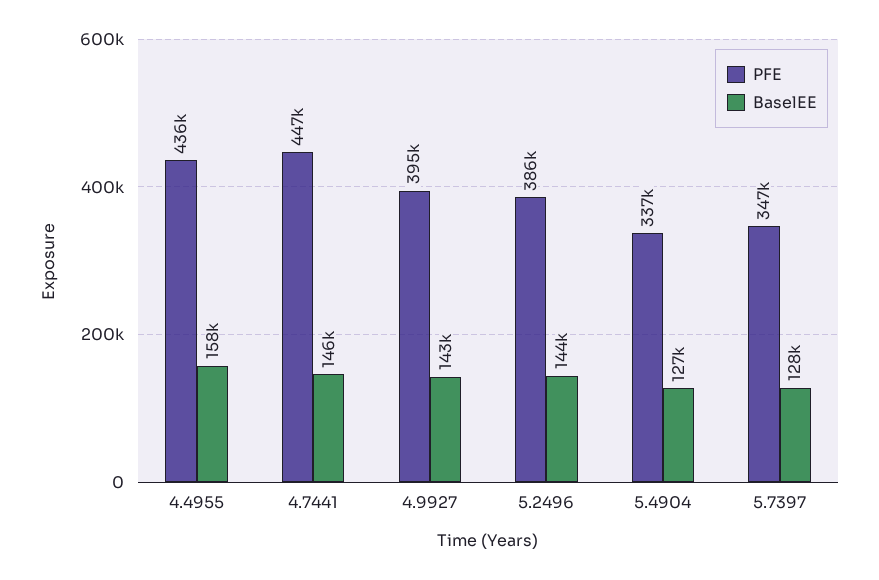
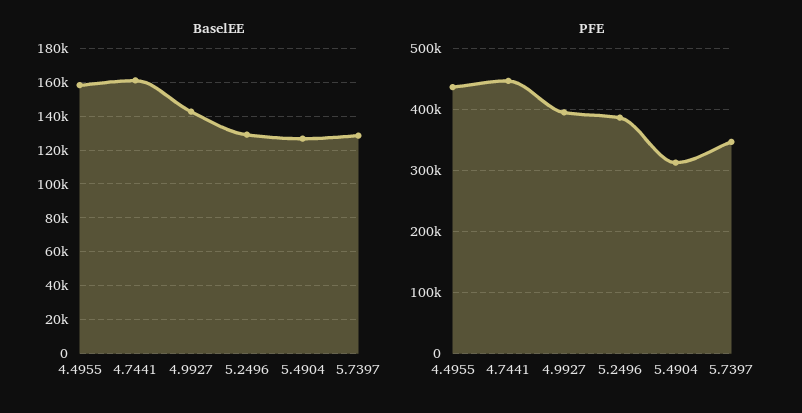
BaselEE, 4.7441: 146000 -> 160000
BaselEE, 5.2496: 144000 -> 130000
PFE, 5.4904: 337000 -> 310000

